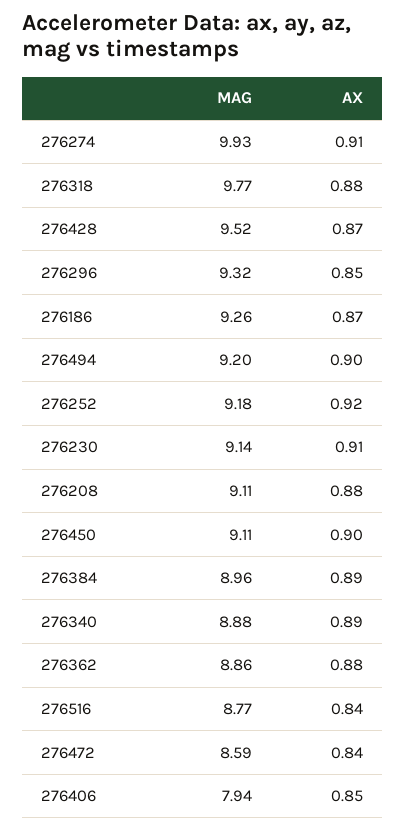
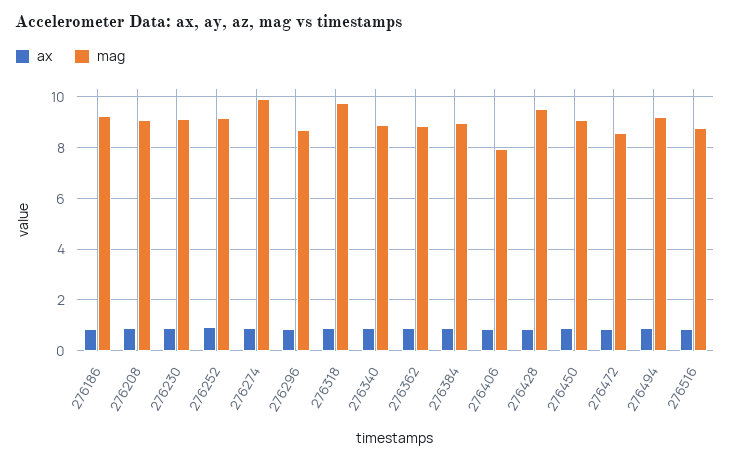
MAG, 276296: 9.32 -> 8.75

